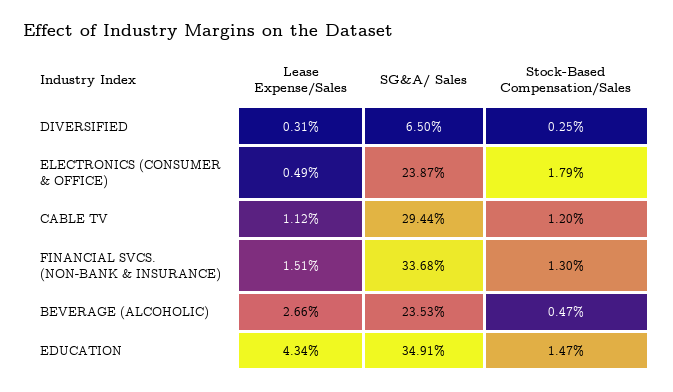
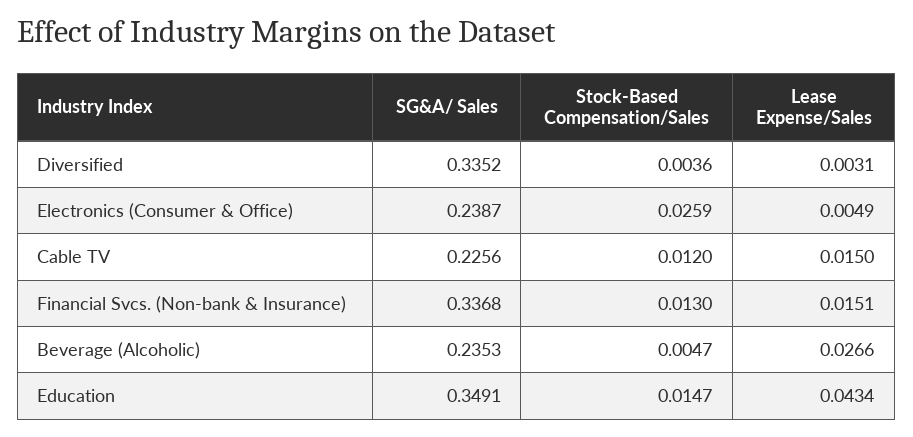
SG&A/ Sales, DIVERSIFIED: 0.065 -> 0.3352
Stock-Based Compensation/Sales, DIVERSIFIED: 0.0025 -> 0.0036
Stock-Based Compensation/Sales, ELECTRONICS (CONSUMER & OFFICE): 0.0179 -> 0.0259
Lease Expense/Sales, CABLE TV: 0.0112 -> 0.015
SG&A/ Sales, CABLE TV: 0.2944 -> 0.2256

